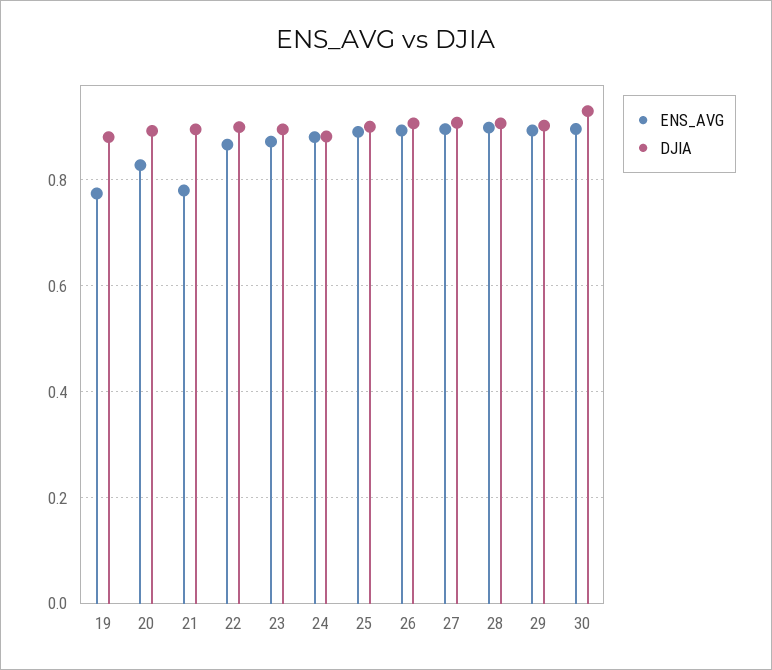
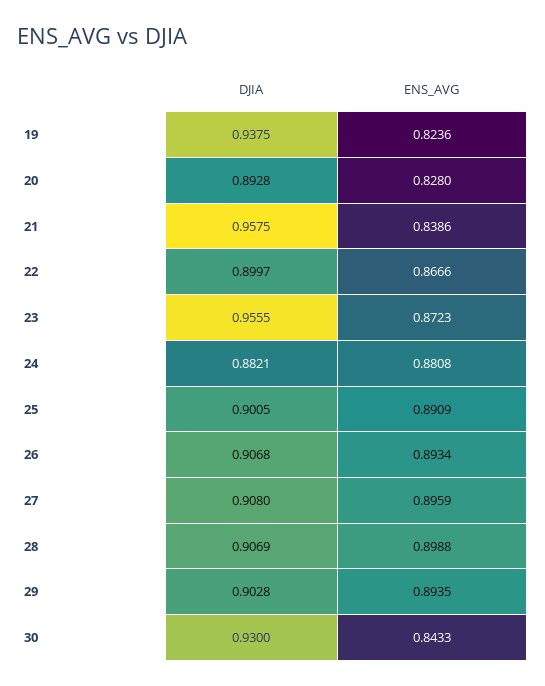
ENS_AVG, 19: 0.78 -> 0.8236
DJIA, 19: 0.88 -> 0.9375
ENS_AVG, 21: 0.78 -> 0.8386
DJIA, 21: 0.9 -> 0.9575
DJIA, 23: 0.9 -> 0.9555
ENS_AVG, 30: 0.9 -> 0.8433

